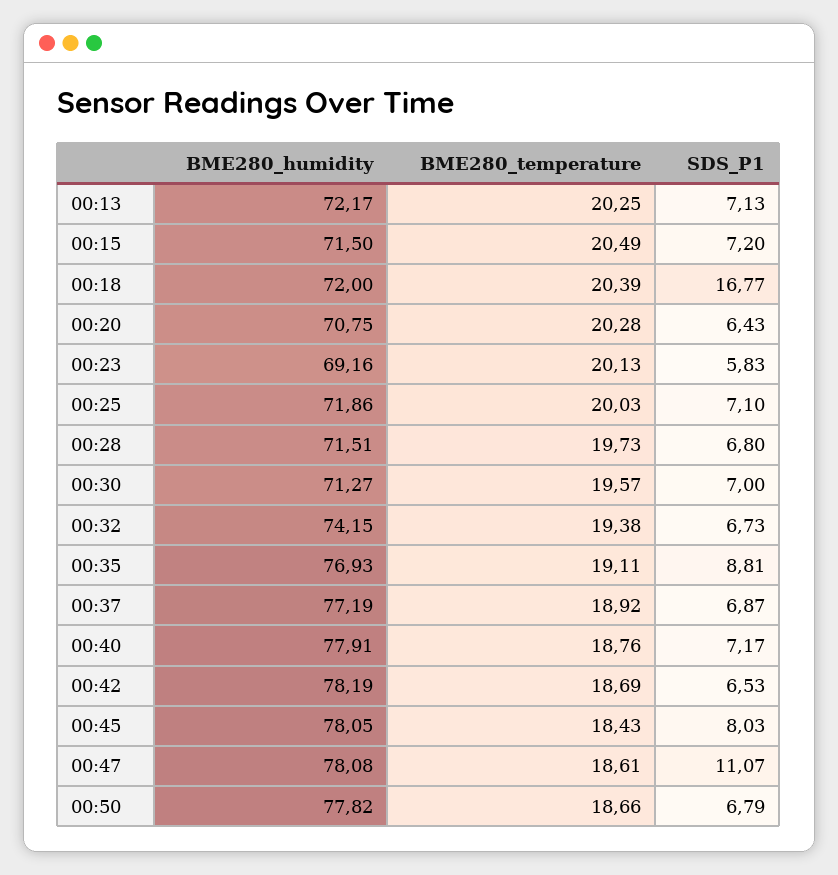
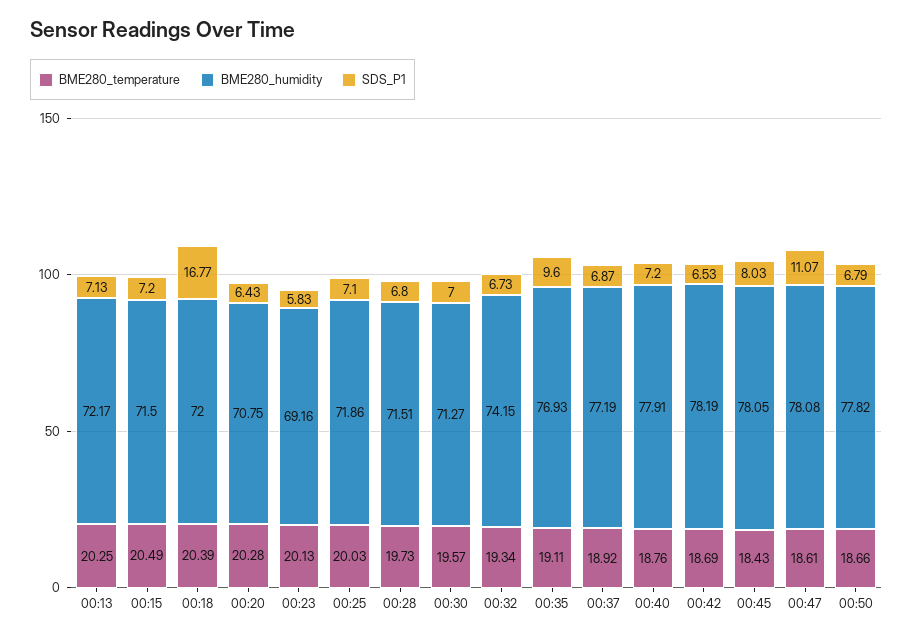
BME280_temperature, 00:32: 19.38 -> 19.34
SDS_P1, 00:35: 8.81 -> 9.6
SDS_P1, 00:40: 7.17 -> 7.2

